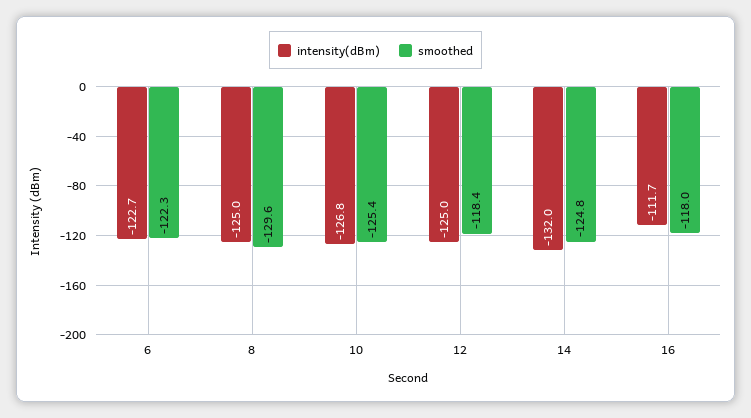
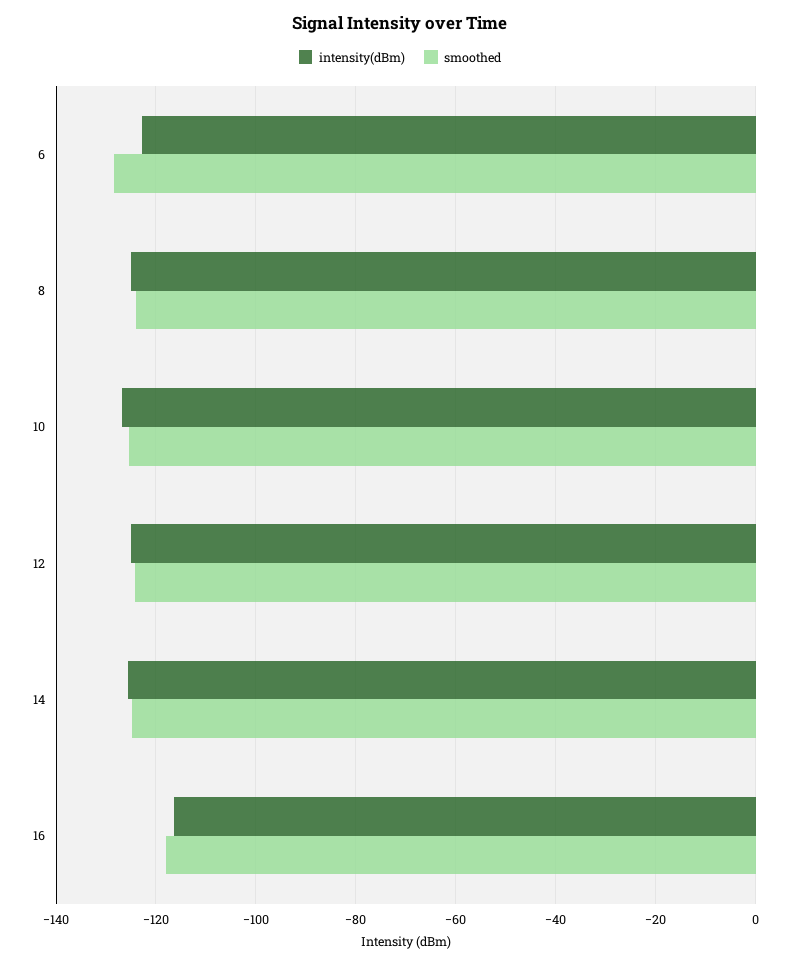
smoothed, 6: -122.3 -> -128
smoothed, 8: -129.6 -> -124
smoothed, 12: -118.4 -> -124
intensity(dBm), 14: -132 -> -126
intensity(dBm), 16: -111.7 -> -116

